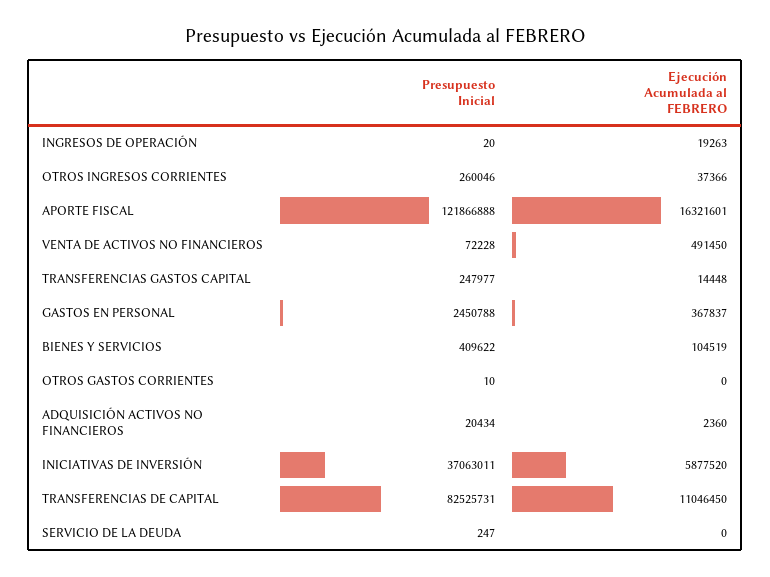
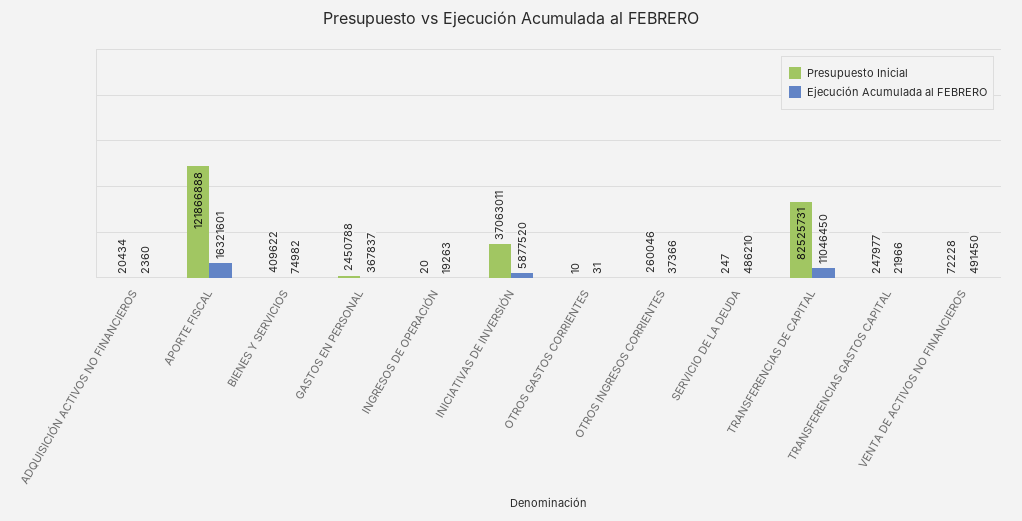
Ejecución Acumulada al FEBRERO, TRANSFERENCIAS GASTOS CAPITAL: 14448 -> 21966
Ejecución Acumulada al FEBRERO, BIENES Y SERVICIOS: 104519 -> 74982
Ejecución Acumulada al FEBRERO, OTROS GASTOS CORRIENTES: 0 -> 31
Ejecución Acumulada al FEBRERO, SERVICIO DE LA DEUDA: 0 -> 486210

